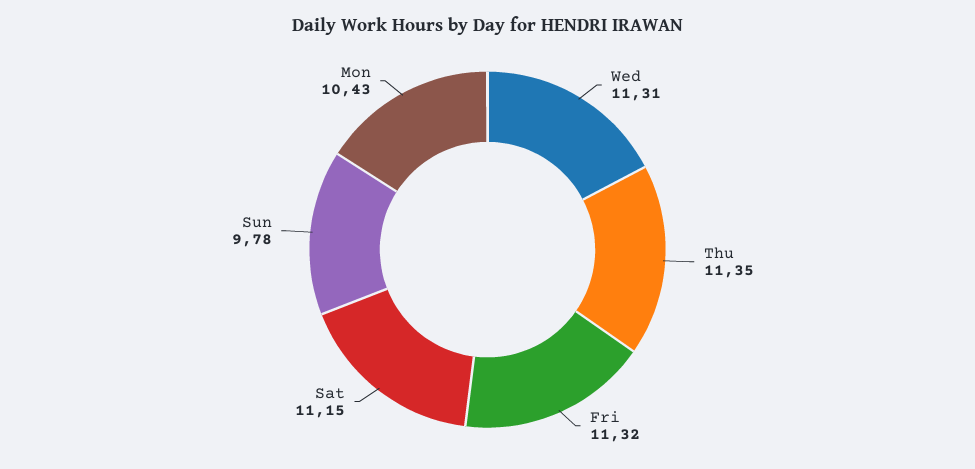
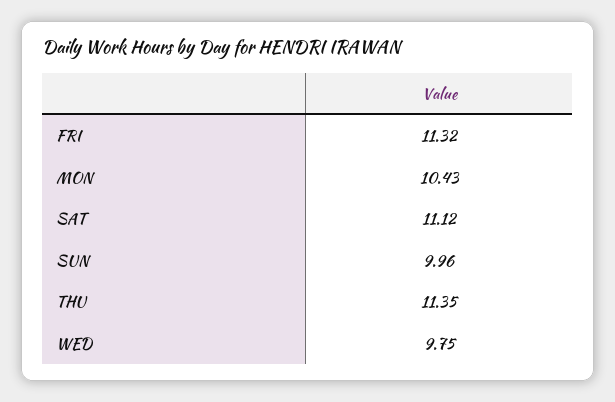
Wed: 11.31 -> 9.75
Sat: 11.15 -> 11.12
Sun: 9.78 -> 9.96

